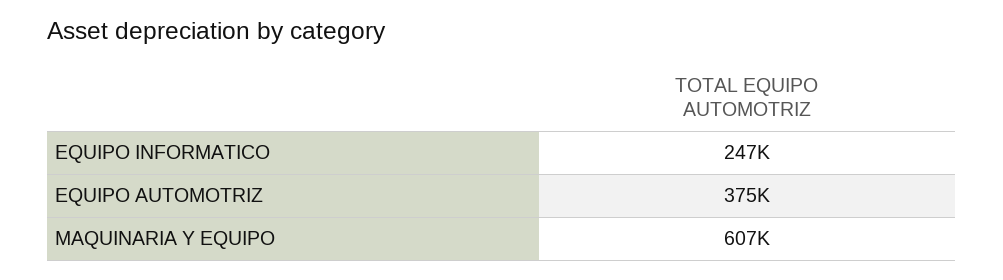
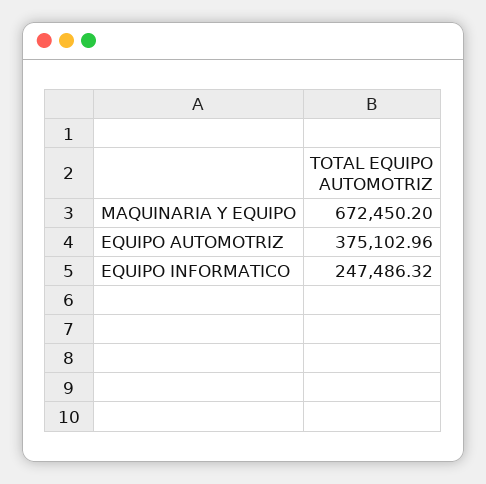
MAQUINARIA Y EQUIPO: 607000 -> 672450.2

